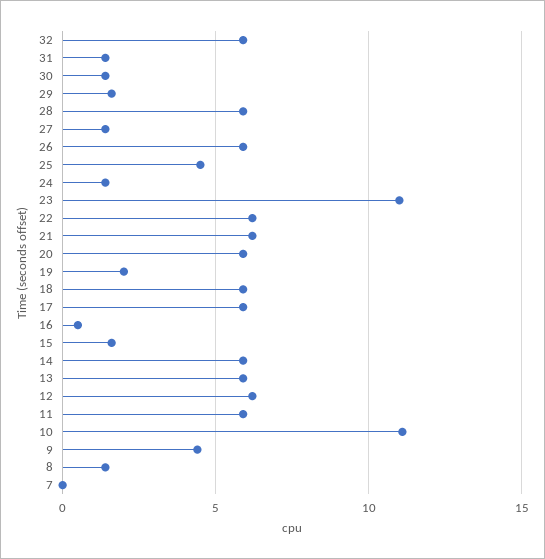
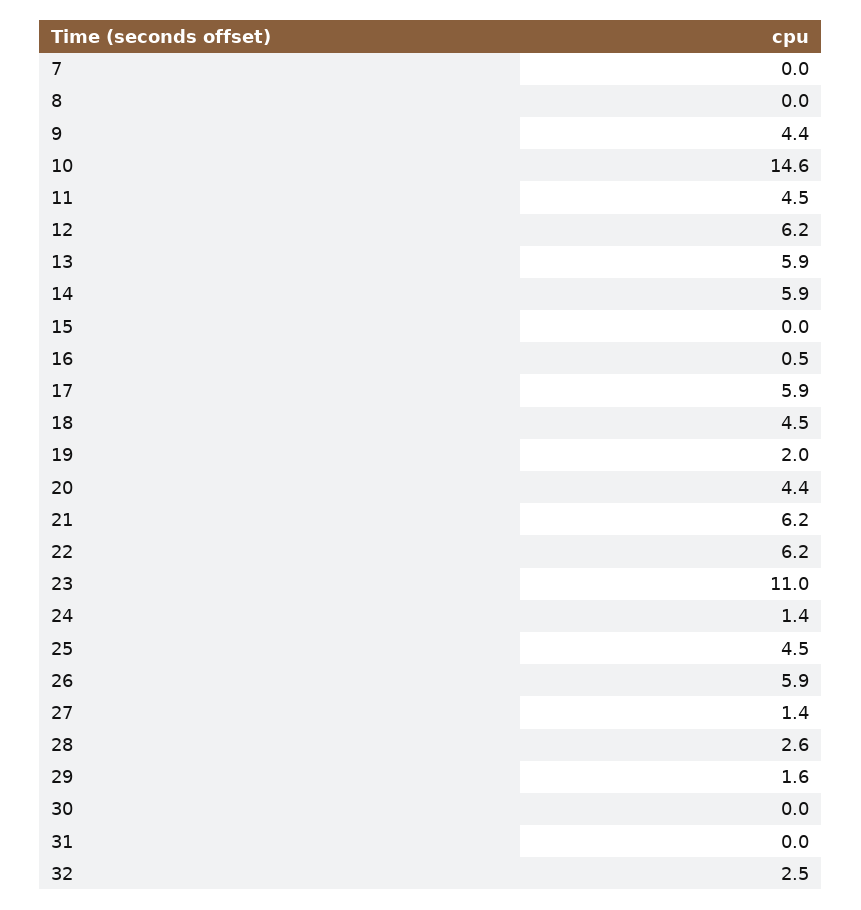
32: 6 -> 2.5
31: 1.5 -> 0
30: 1.5 -> 0
28: 6 -> 2.6
20: 6 -> 4.4
18: 6 -> 4.5
15: 1.5 -> 0
11: 6 -> 4.5
10: 11 -> 14.6
8: 1.5 -> 0

